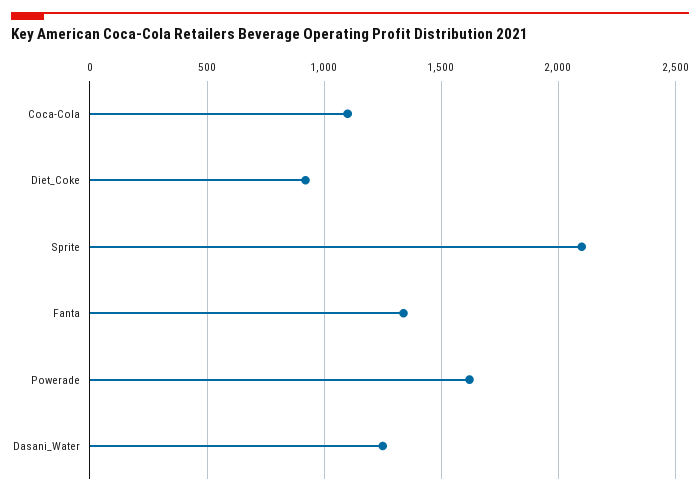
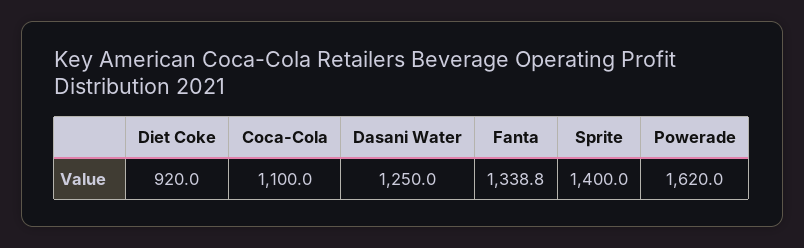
Sprite: 2100 -> 1400

